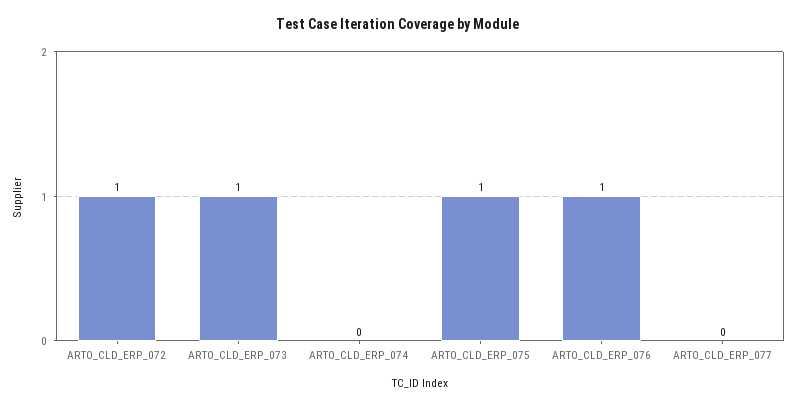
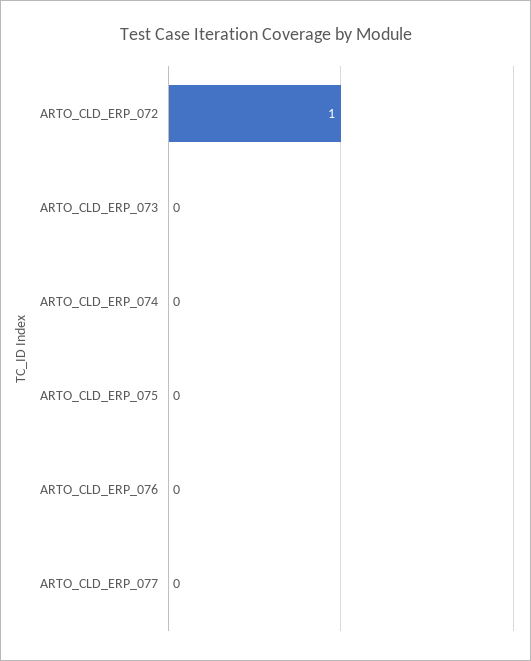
ARTO_CLD_ERP_073: 1 -> 0
ARTO_CLD_ERP_075: 1 -> 0
ARTO_CLD_ERP_076: 1 -> 0

